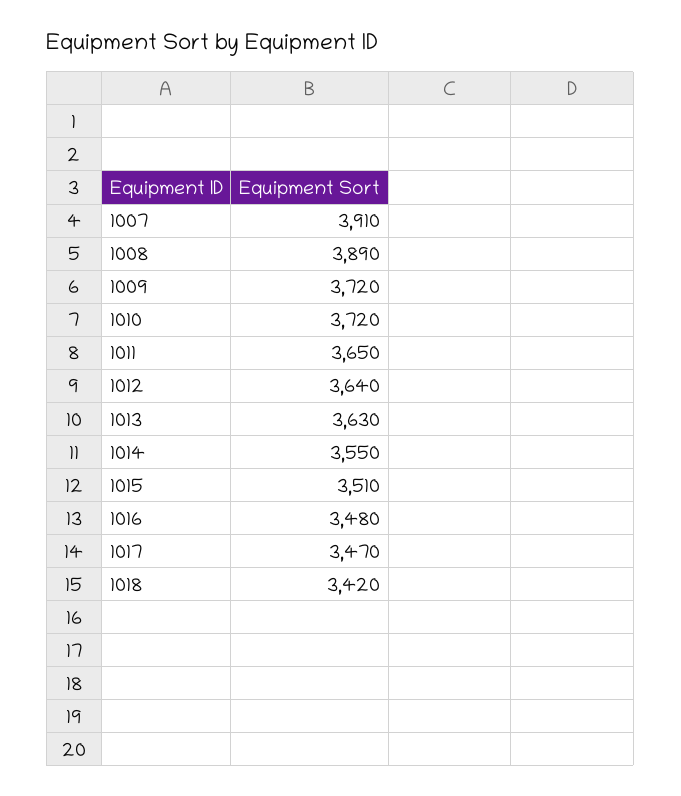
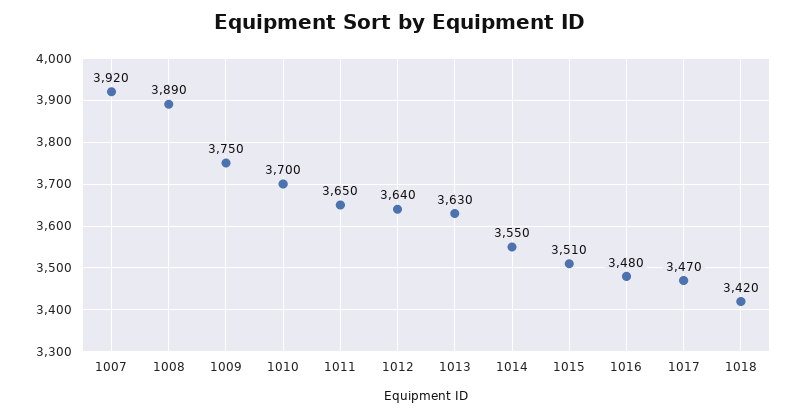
1007: 3910 -> 3920
1009: 3720 -> 3750
1010: 3720 -> 3700

